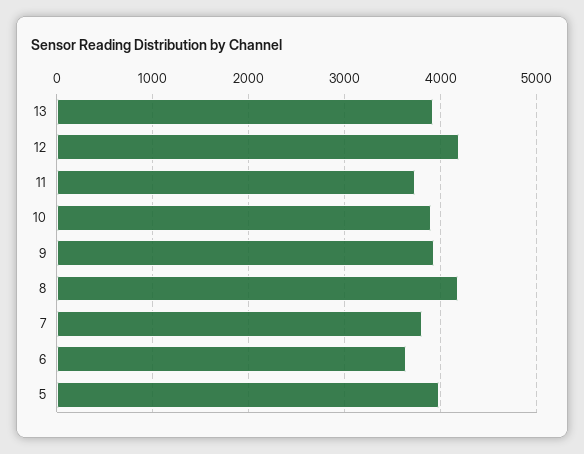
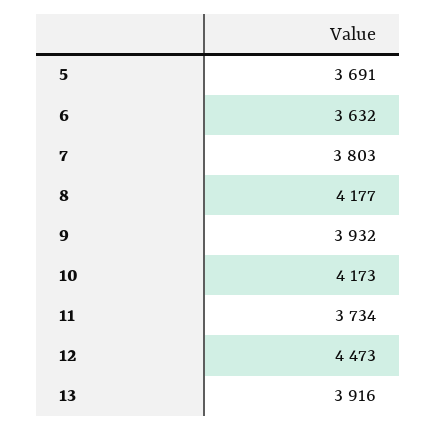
12: 4200 -> 4473
10: 3900 -> 4173
5: 4000 -> 3691

